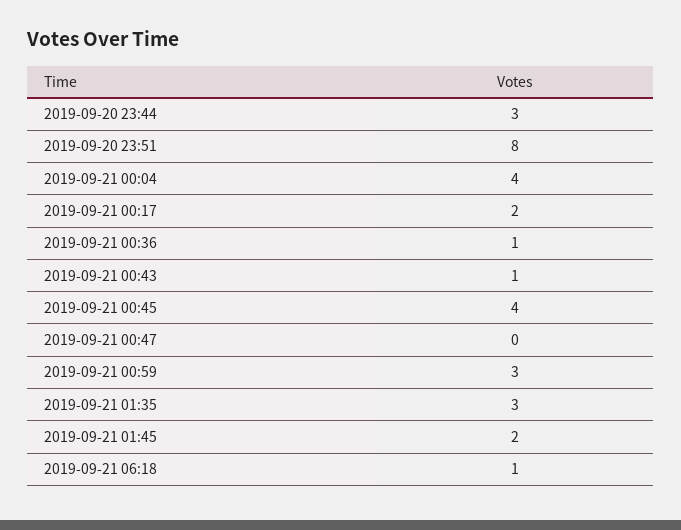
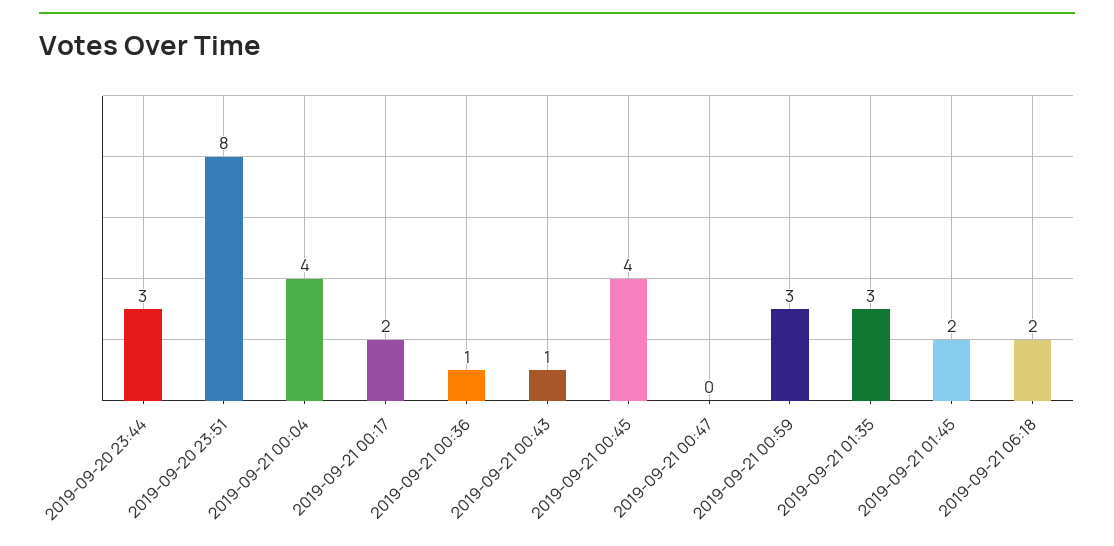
2019-09-21 06:18: 1 -> 2

